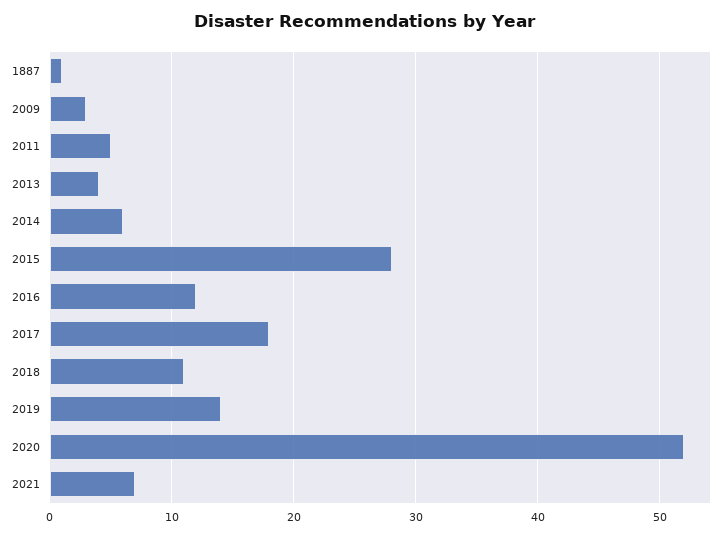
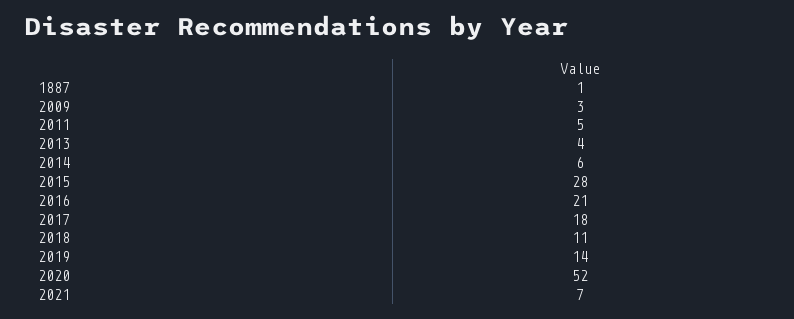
2016: 12 -> 21

